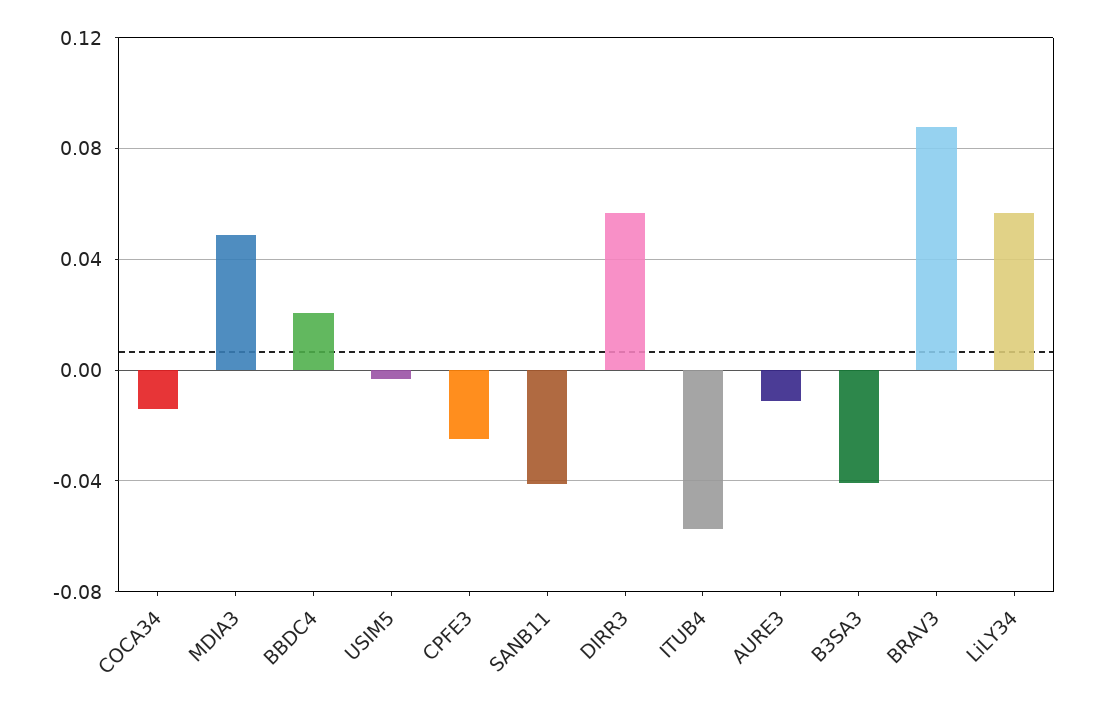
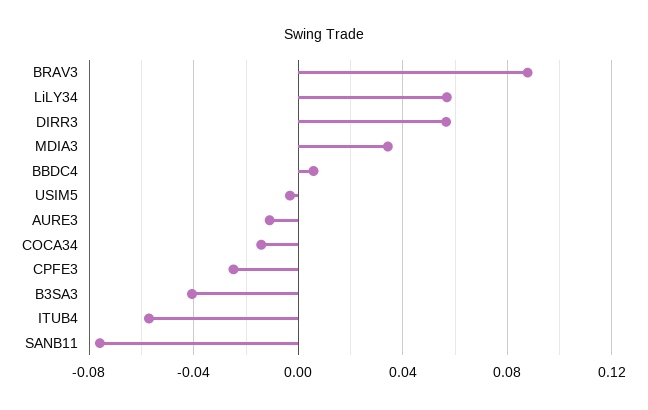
MDIA3: 0.05 -> 0.035
BBDC4: 0.02 -> 0.005
SANB11: -0.04 -> -0.075

